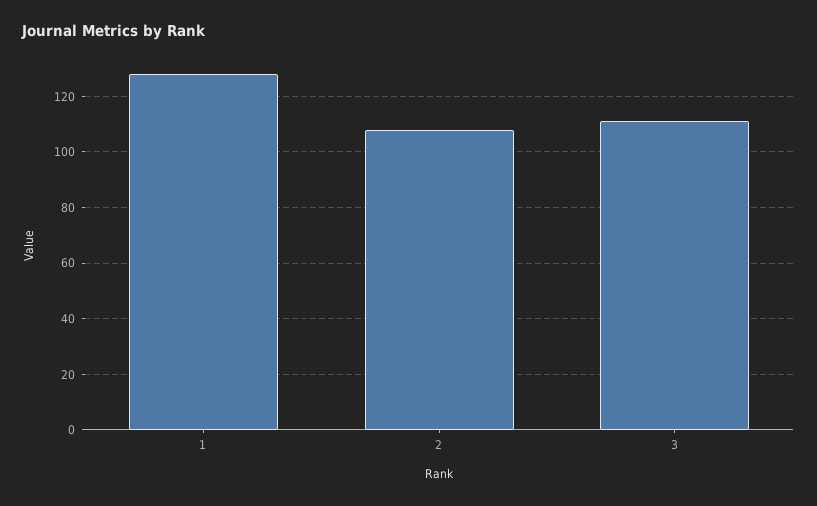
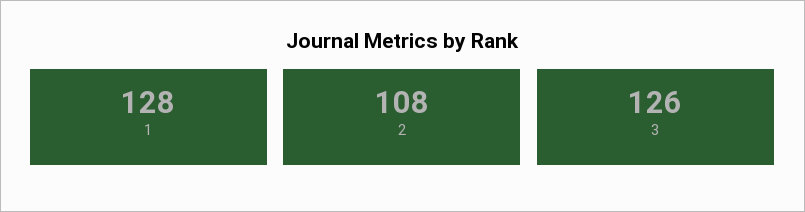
3: 110 -> 126

